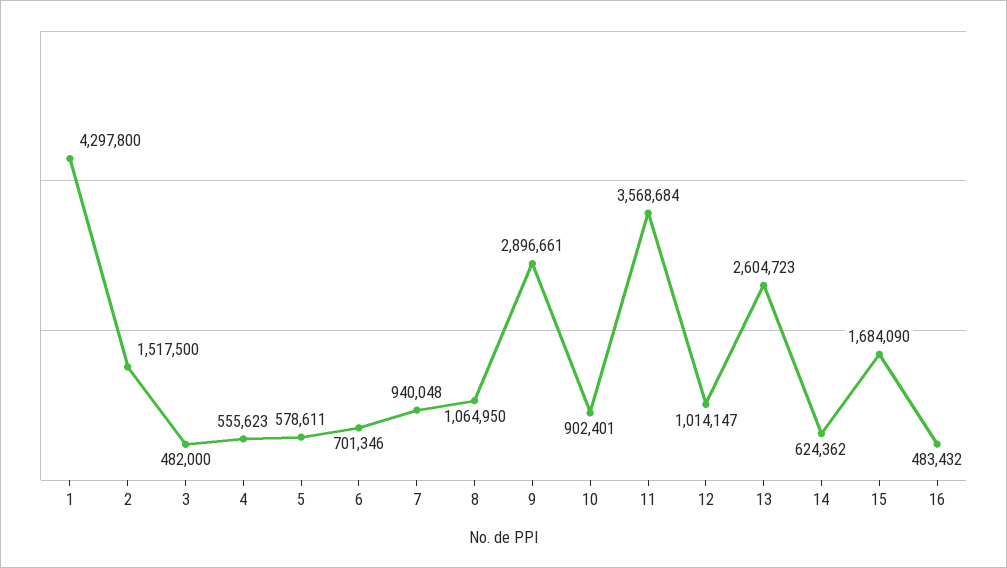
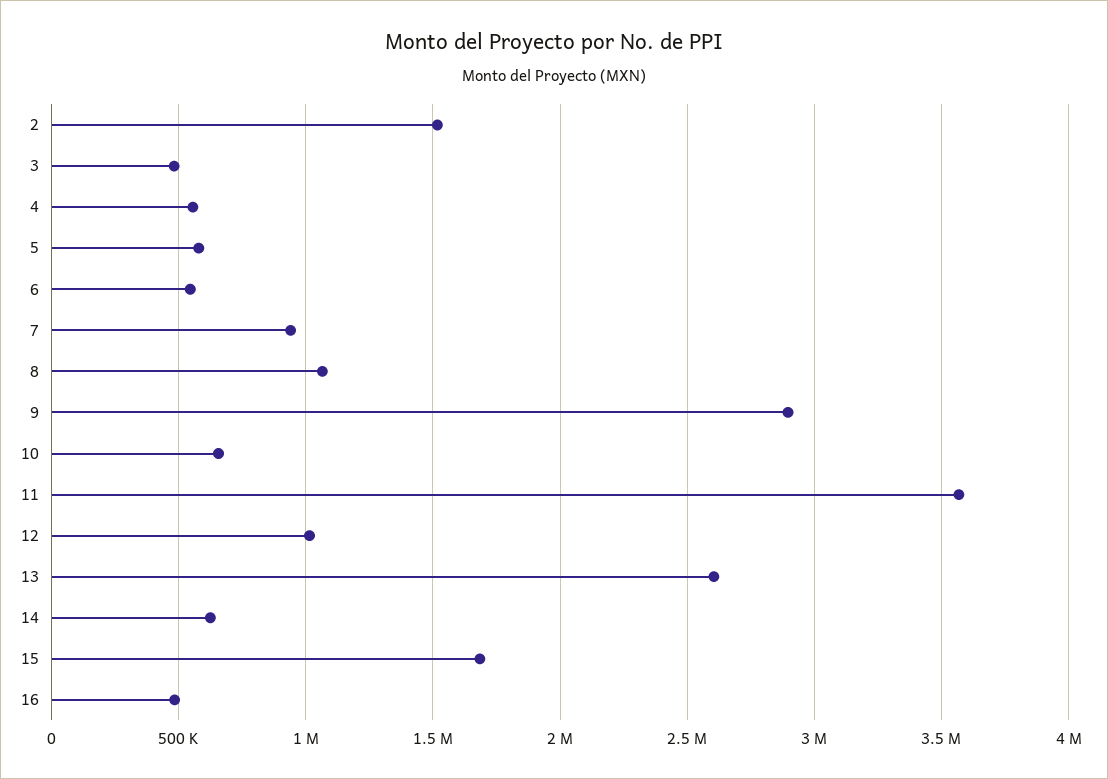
1: 4297800 -> none
6: 701346 -> 550000
10: 902401 -> 650000

